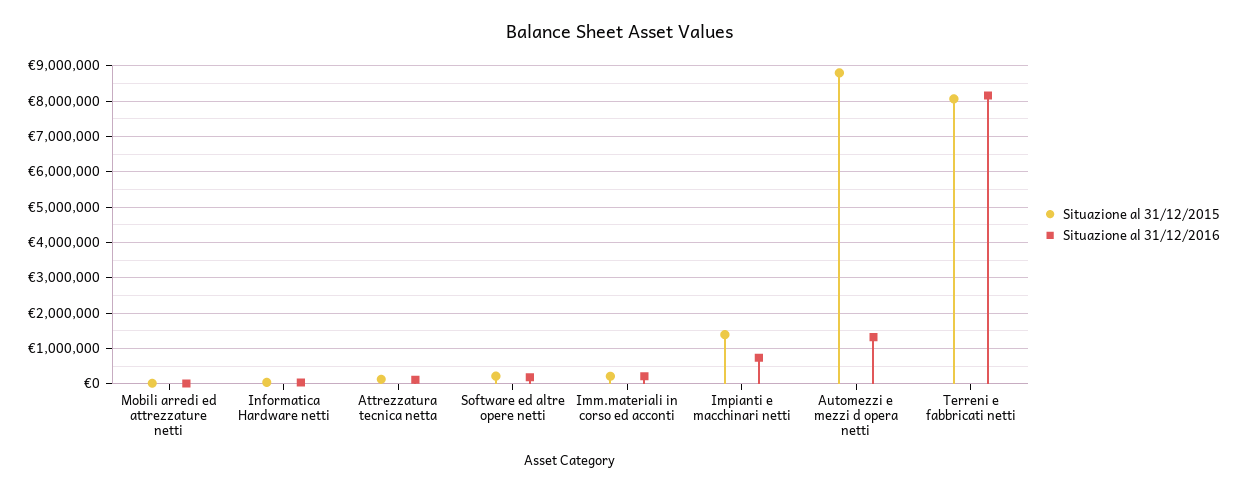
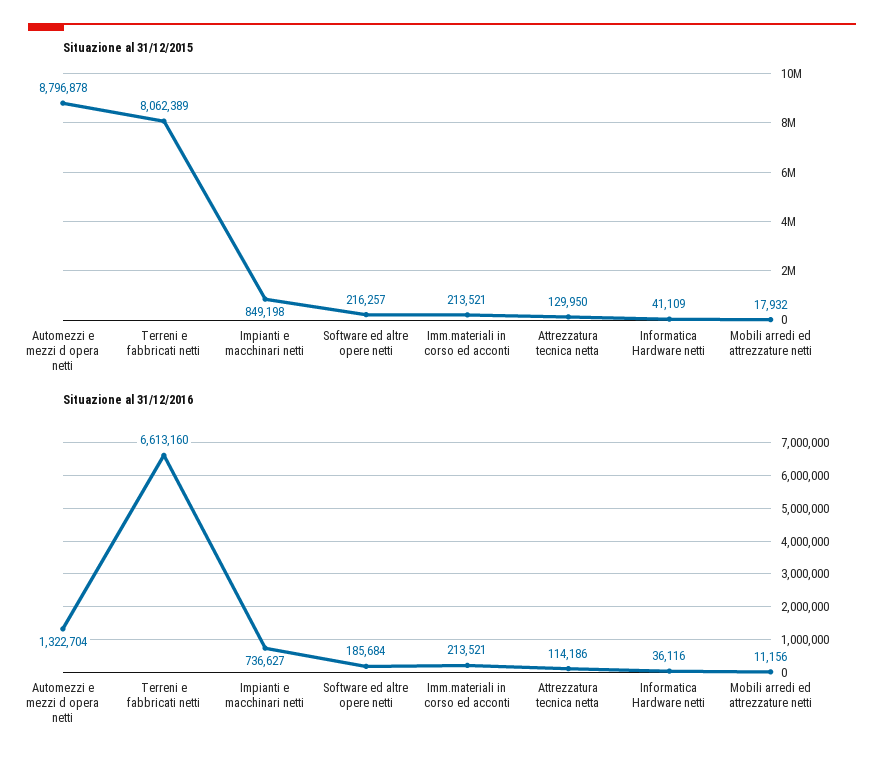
Situazione al 31/12/2015, Impianti e macchinari netti: 1400000 -> 849198
Situazione al 31/12/2016, Terreni e fabbricati netti: 8200000 -> 6613160

